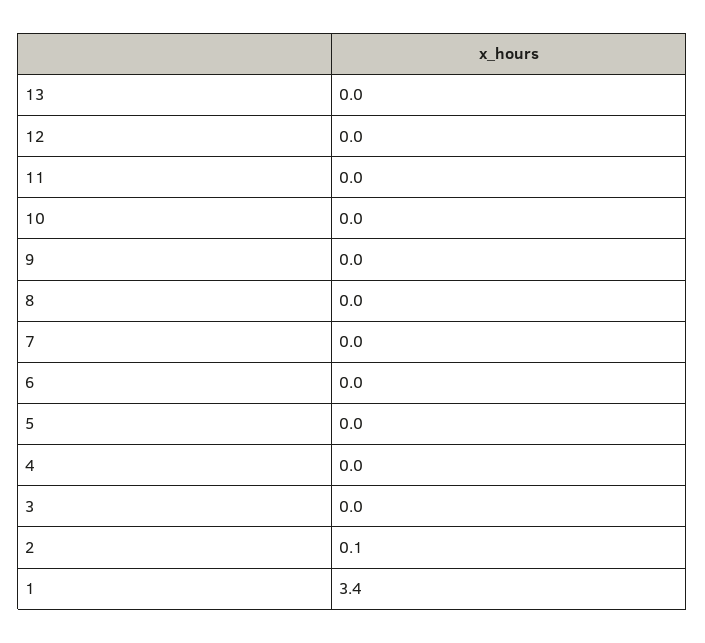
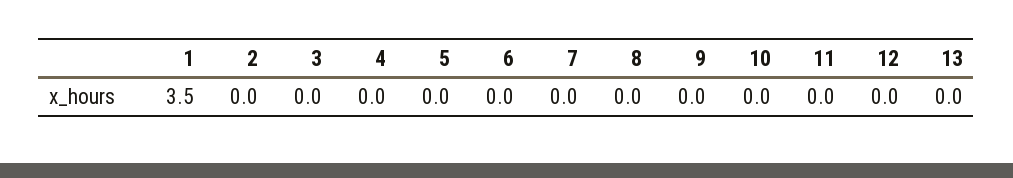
2: 0.1 -> 0
1: 3.4 -> 3.5

